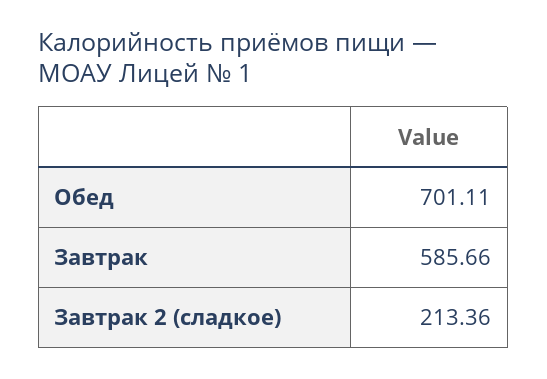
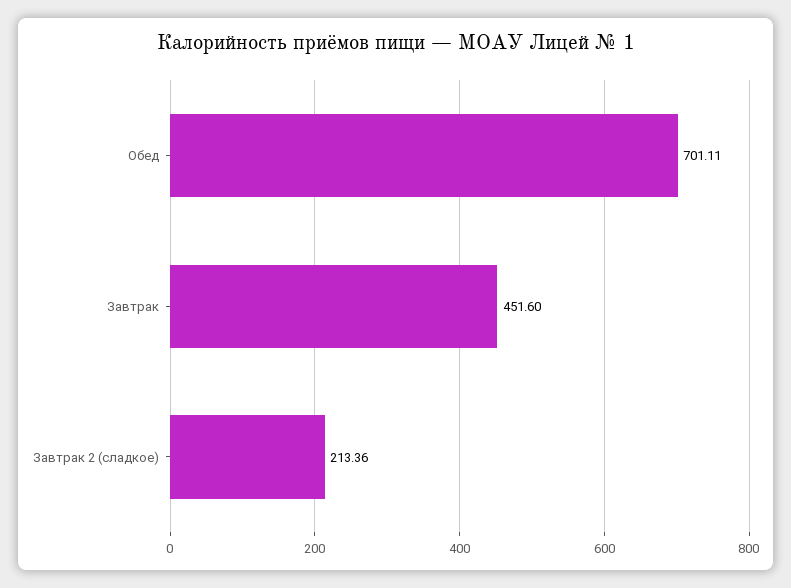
Завтрак: 585.66 -> 451.6

